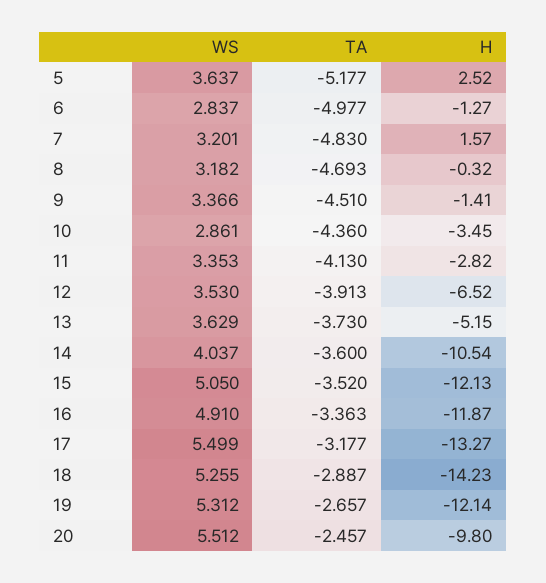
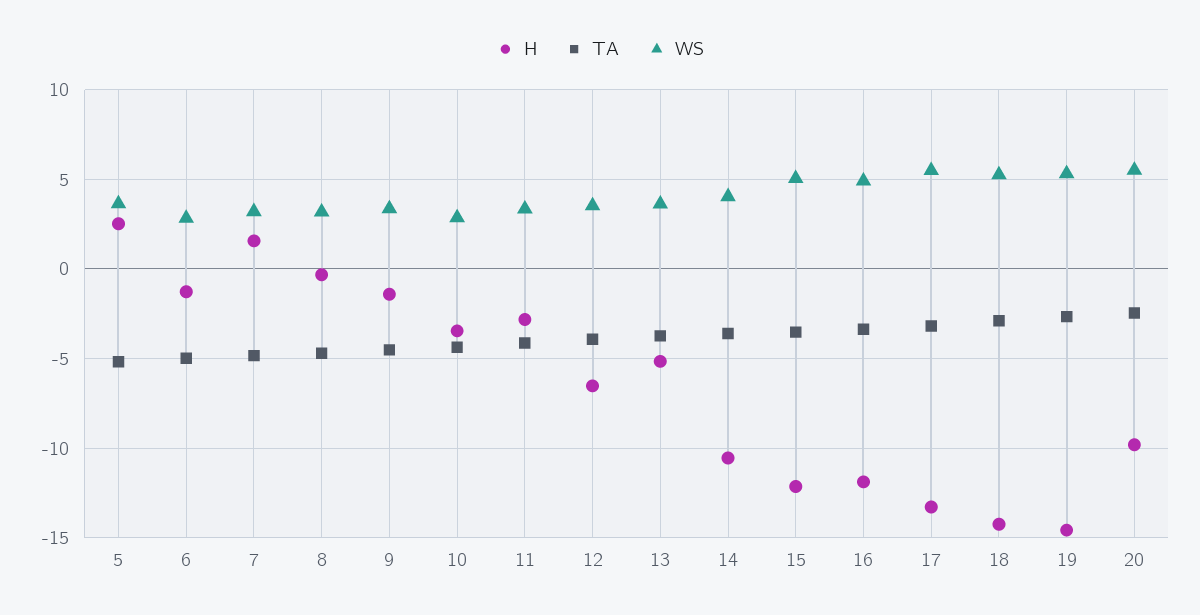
H, 19: -12.14 -> -14.5

